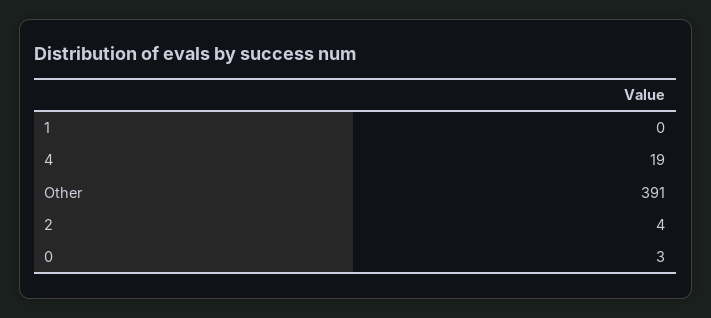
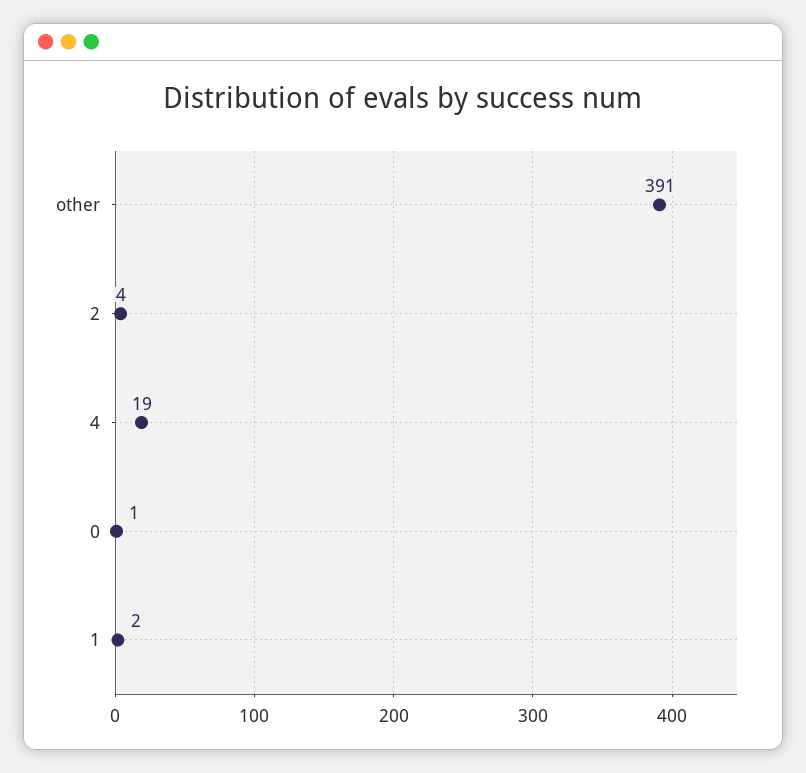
1: 0 -> 2
0: 3 -> 1

